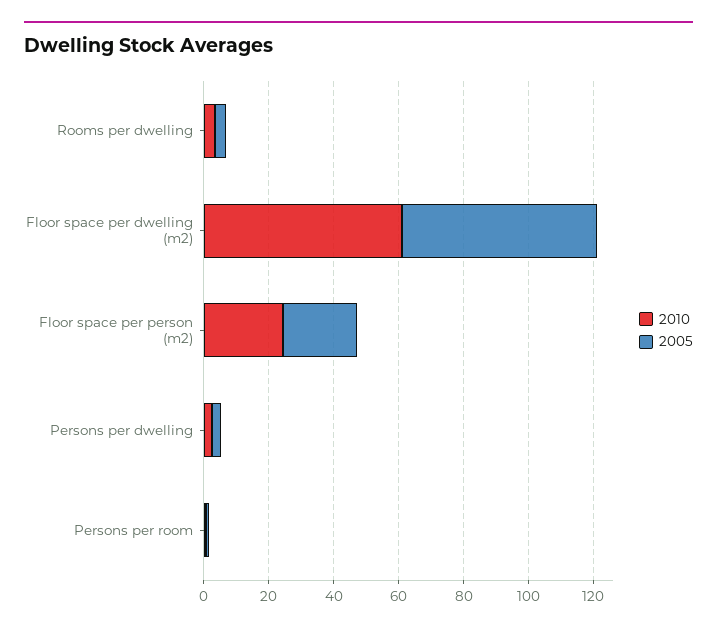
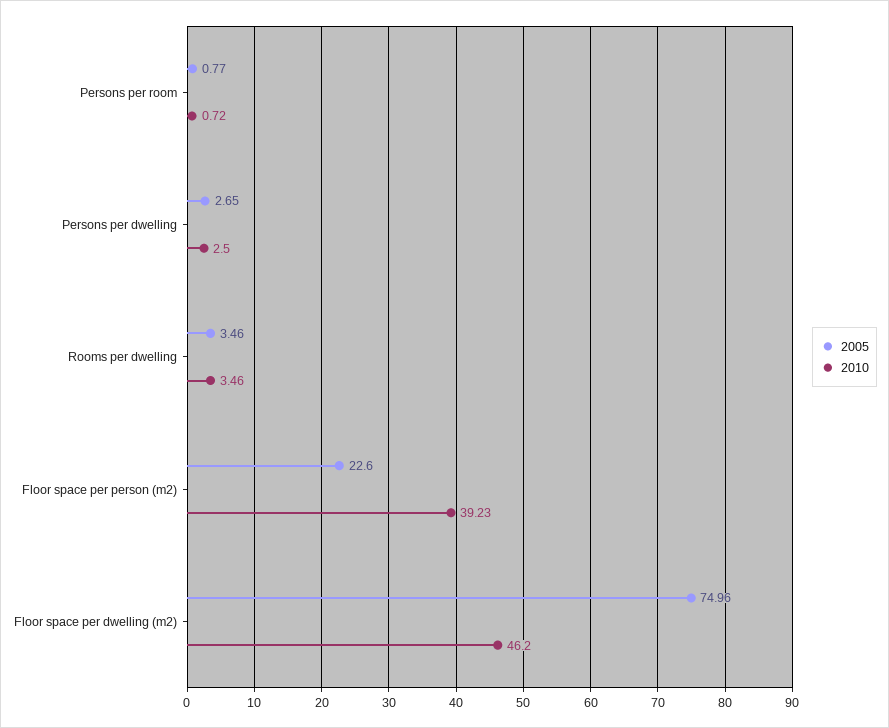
2010, Floor space per dwelling (m2): 60 -> 46.2
2005, Floor space per dwelling (m2): 60 -> 74.96
2010, Floor space per person (m2): 25 -> 39.23

